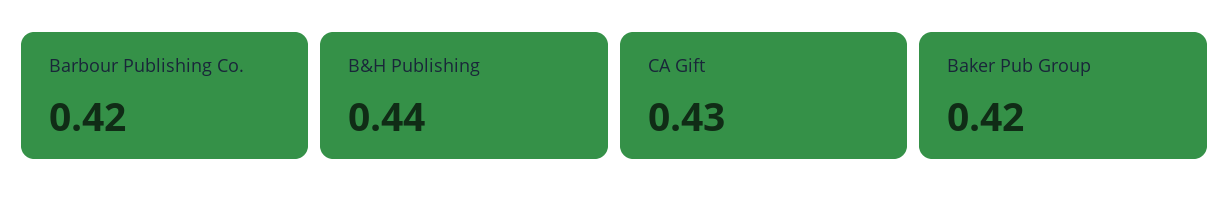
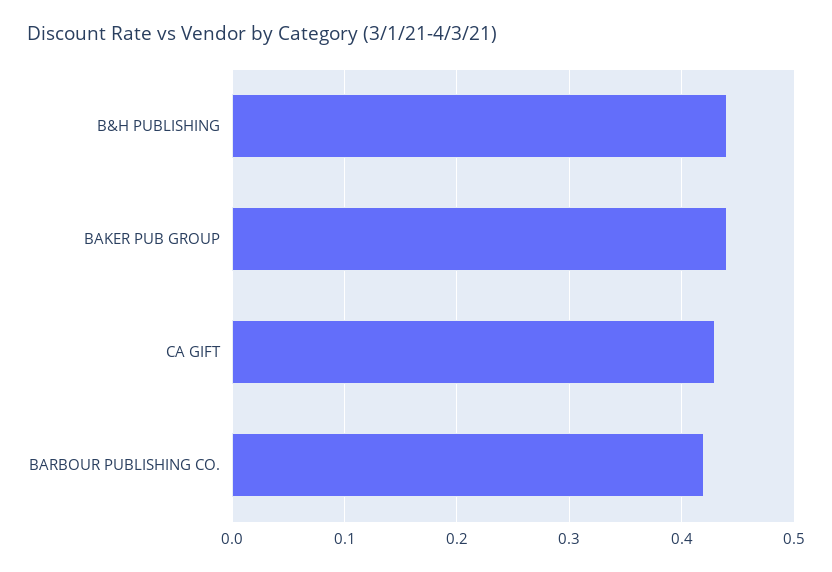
Baker Pub Group: 0.42 -> 0.44

